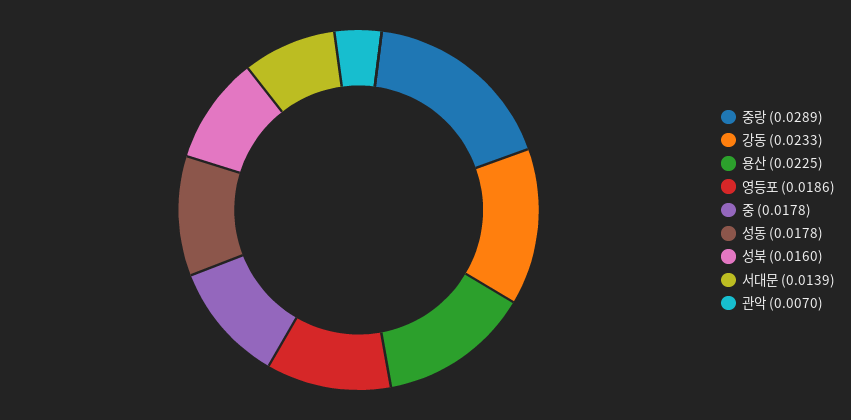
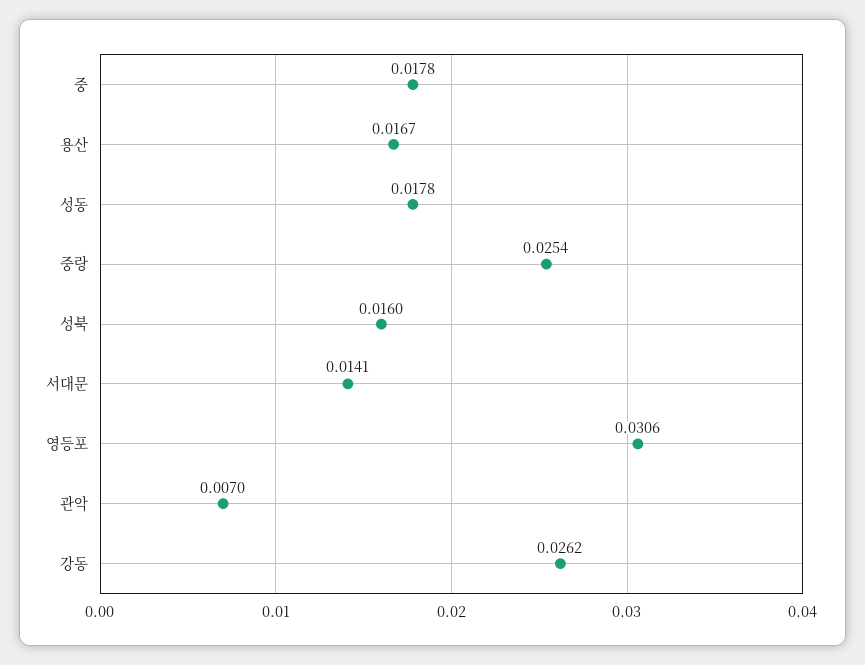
중랑: 0.0289 -> 0.0254
강동: 0.0233 -> 0.0262
용산: 0.0225 -> 0.0167
영등포: 0.0186 -> 0.0306
서대문: 0.0139 -> 0.0141

